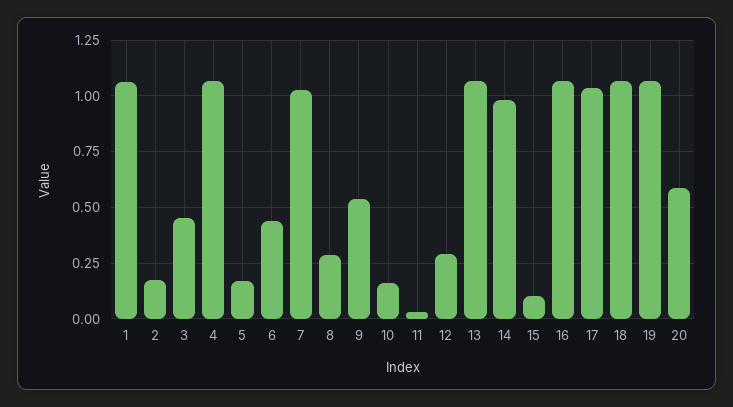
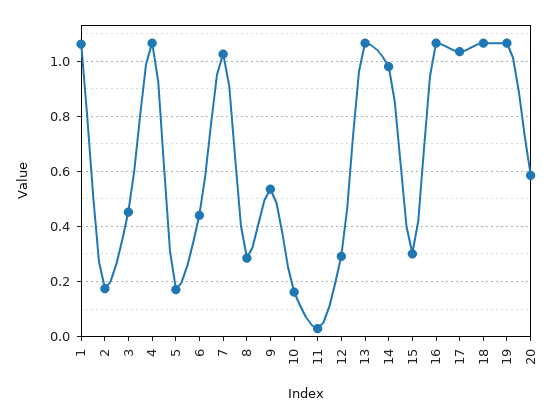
15: 0.1 -> 0.3

